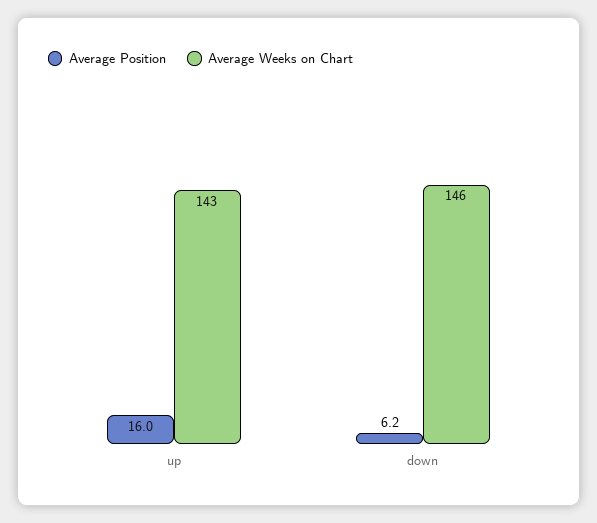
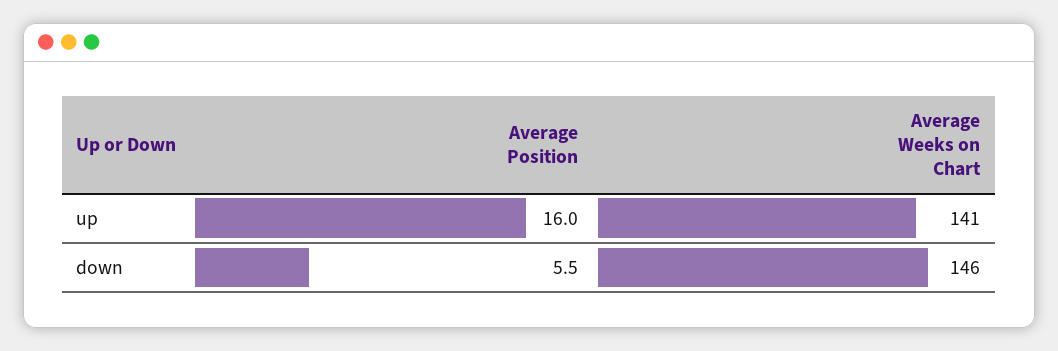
Average Weeks on Chart, up: 143 -> 141
Average Position, down: 6.2 -> 5.5

